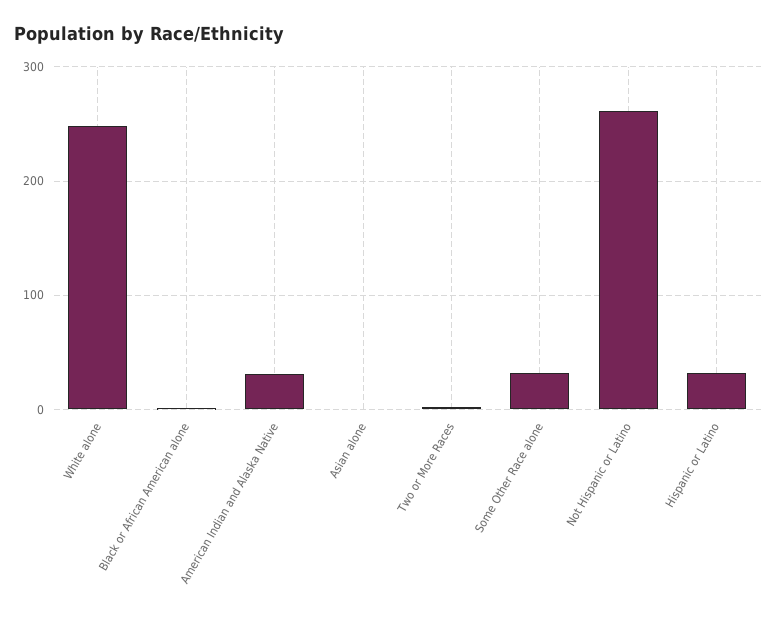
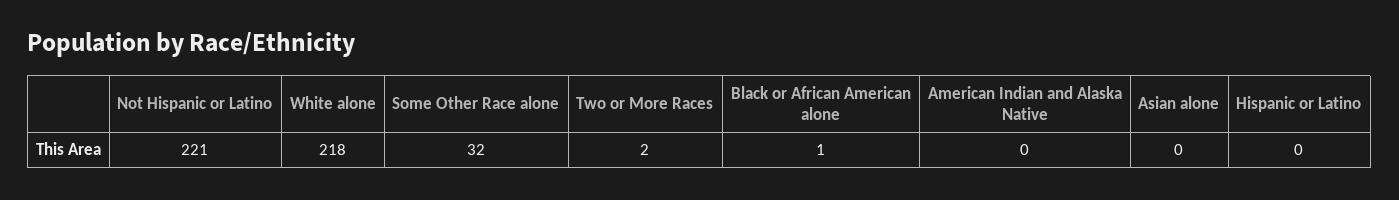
White alone: 250 -> 218
American Indian and Alaska Native: 30 -> 0
Not Hispanic or Latino: 260 -> 221
Hispanic or Latino: 30 -> 0

